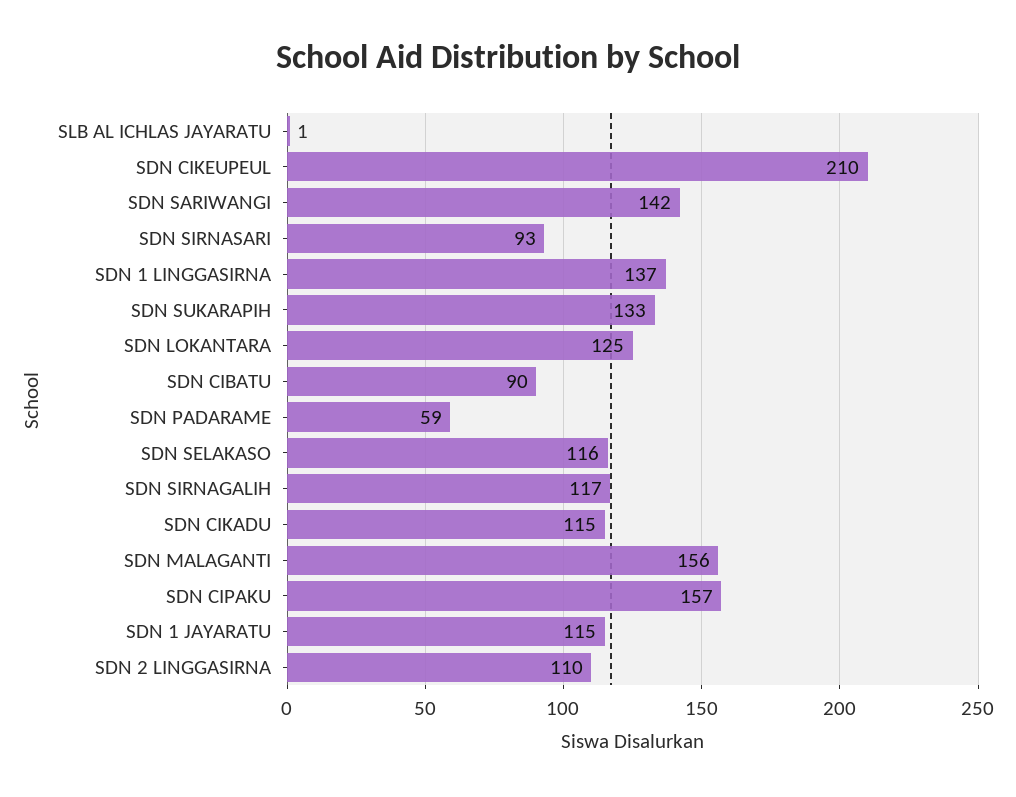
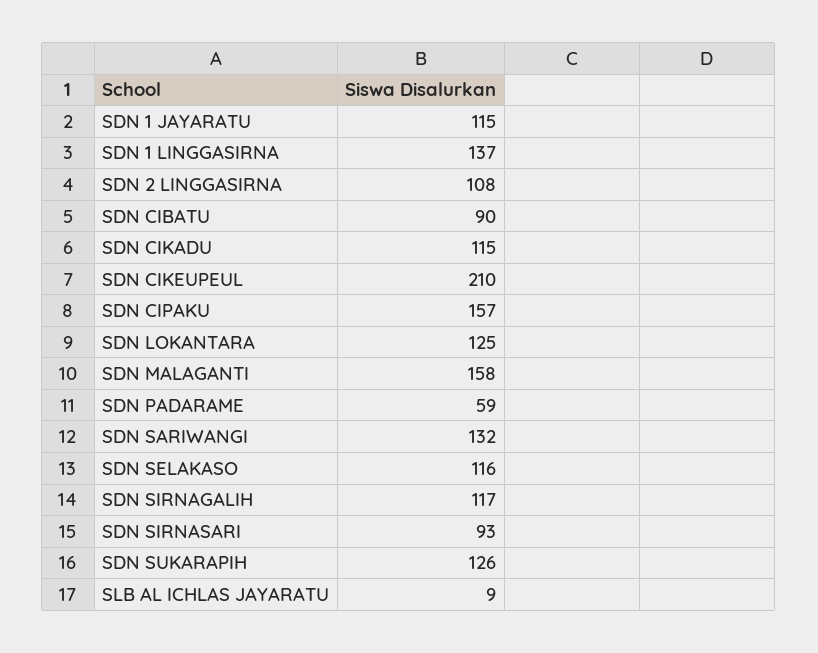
SLB AL ICHLAS JAYARATU: 1 -> 9
SDN SARIWANGI: 142 -> 132
SDN SUKARAPIH: 133 -> 126
SDN MALAGANTI: 156 -> 158
SDN 2 LINGGASIRNA: 110 -> 108

